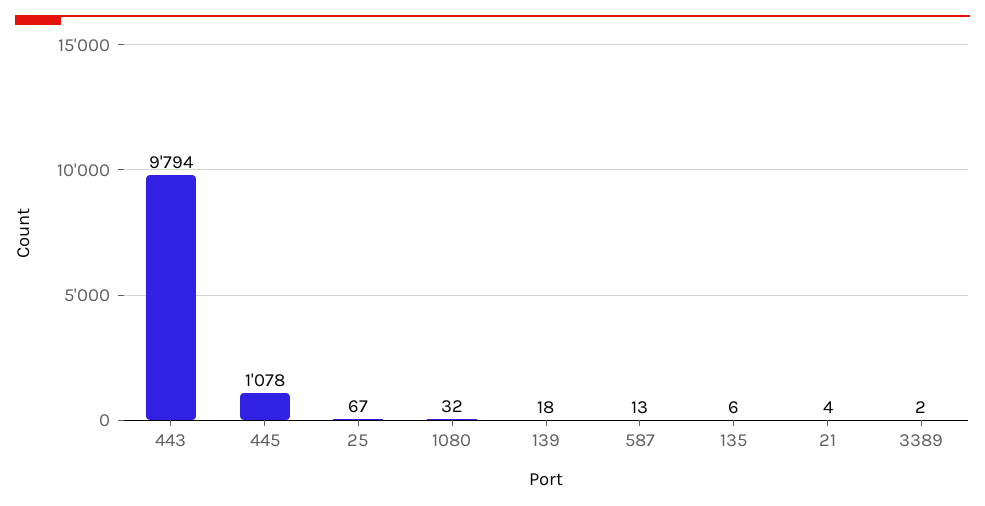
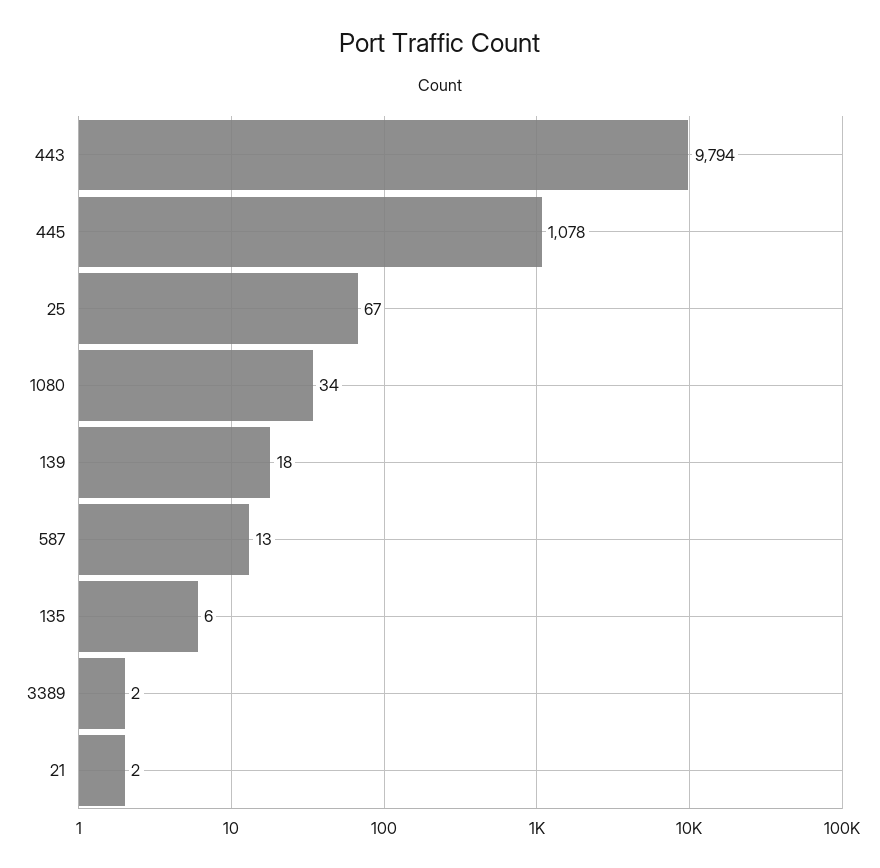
1080: 32 -> 34
21: 4 -> 2

